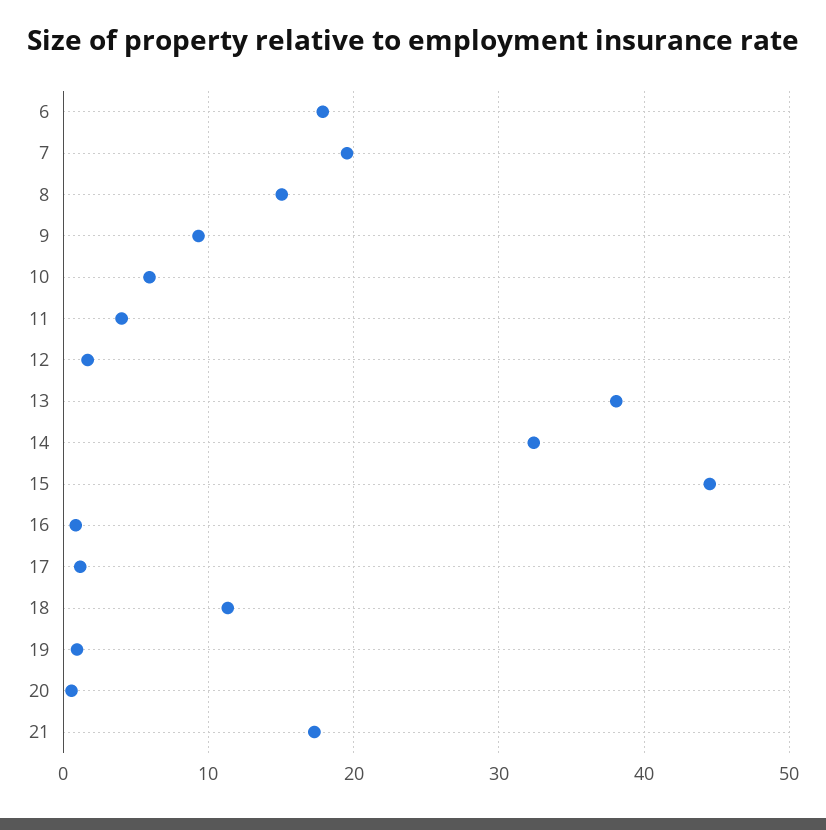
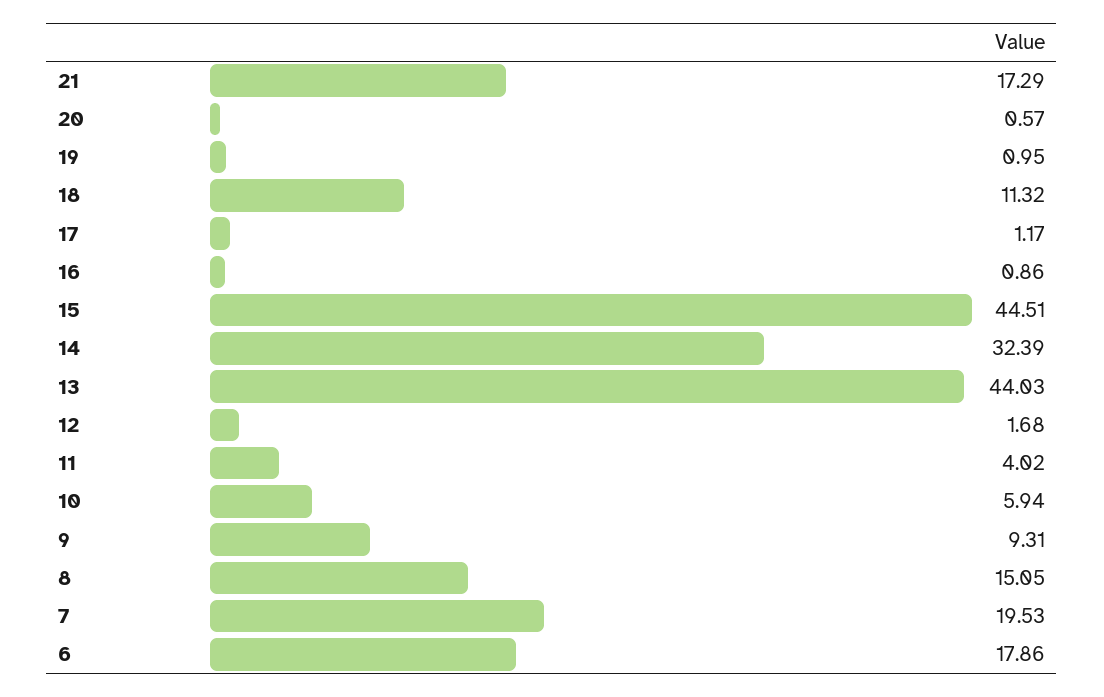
13: 38 -> 44.03

